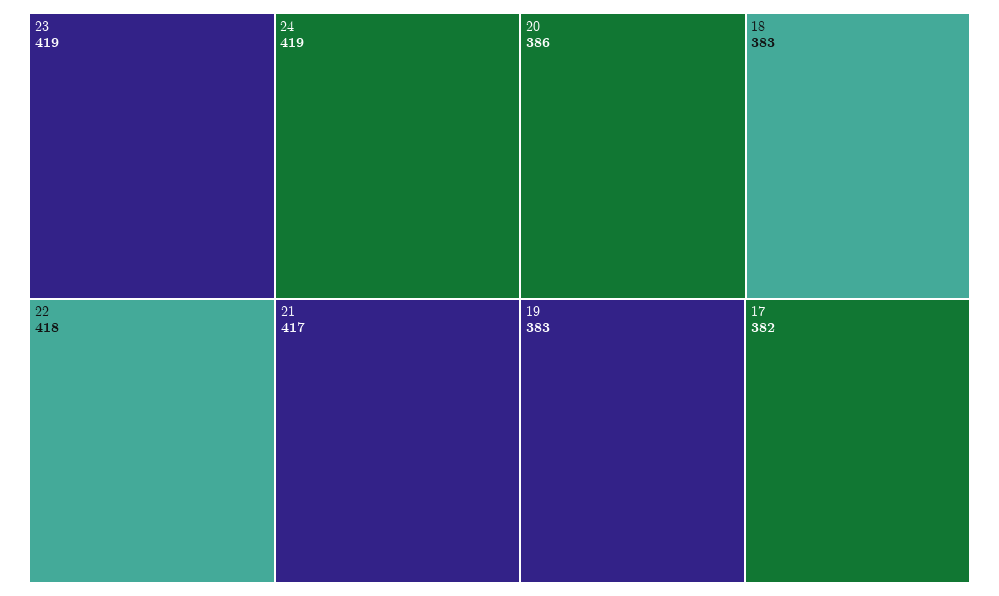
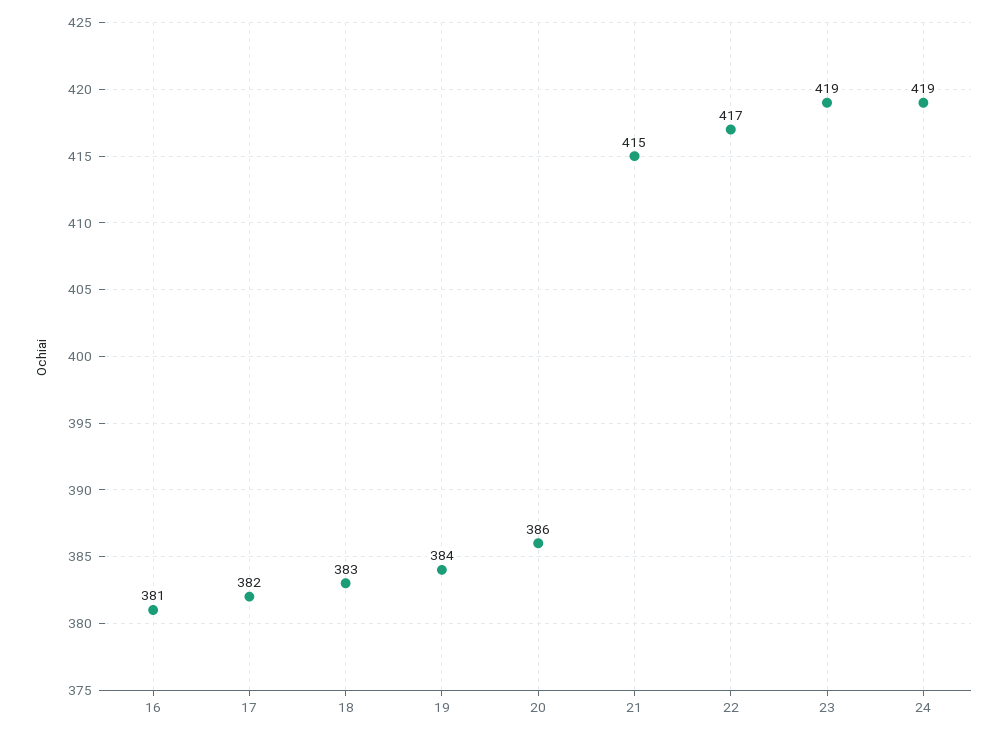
22: 418 -> 417
21: 417 -> 415
19: 383 -> 384
16: none -> 381

